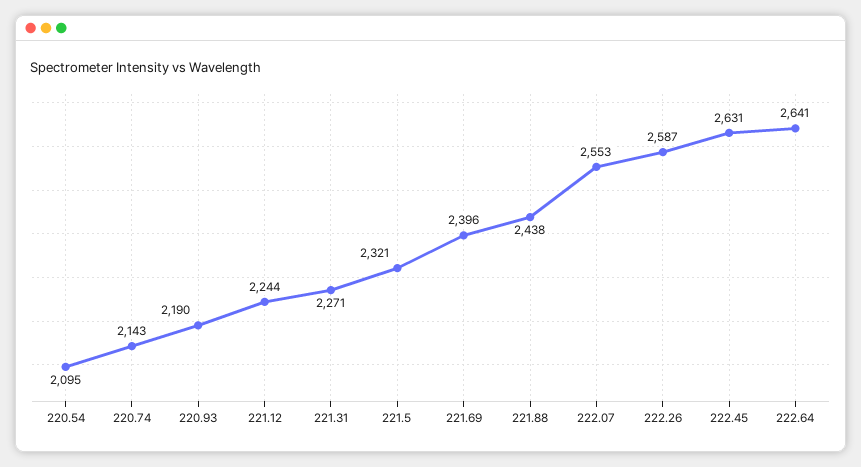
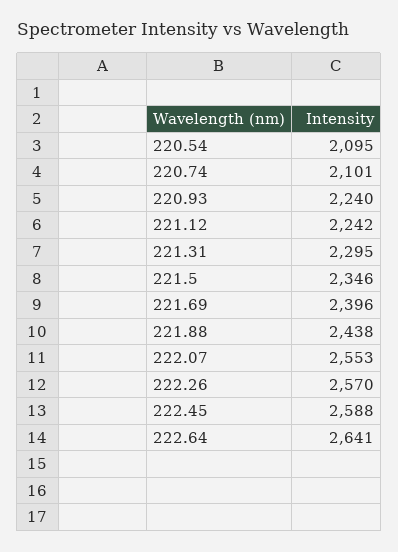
220.74: 2143 -> 2101
220.93: 2190 -> 2240
221.12: 2244 -> 2242
221.31: 2271 -> 2295
221.5: 2321 -> 2346
222.26: 2587 -> 2570
222.45: 2631 -> 2588

